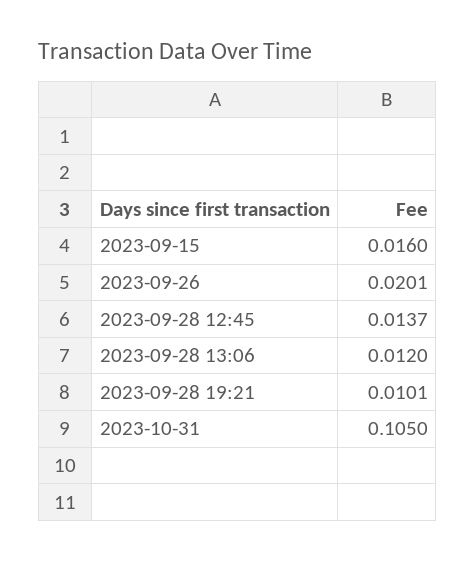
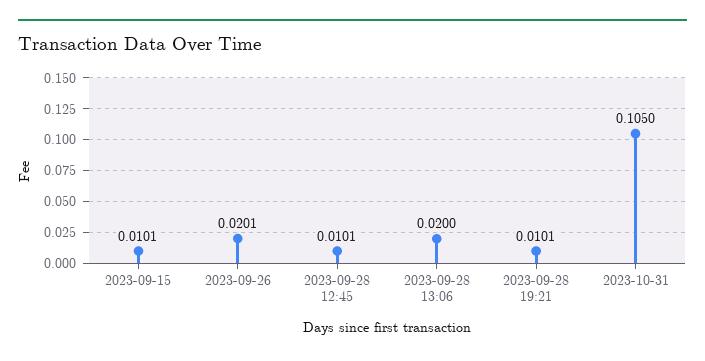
2023-09-15: 0.016 -> 0.0101
2023-09-28 12:45: 0.0137 -> 0.0101
2023-09-28 13:06: 0.012 -> 0.02

